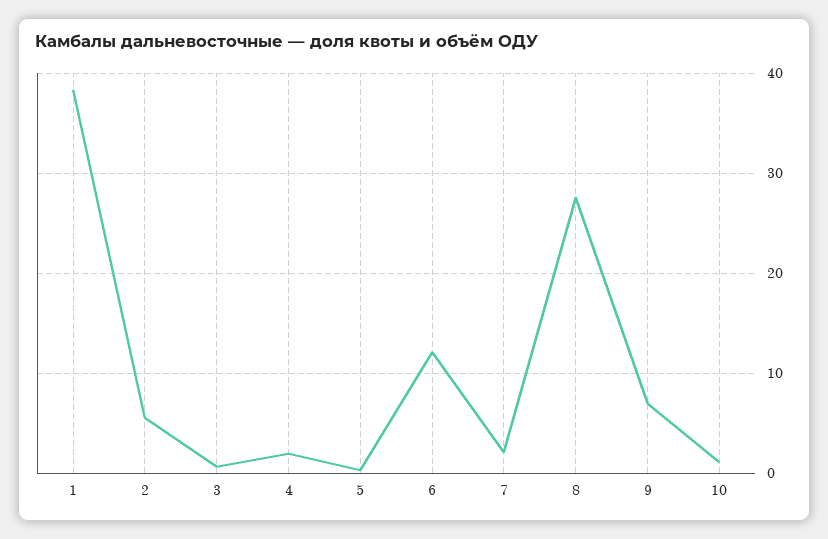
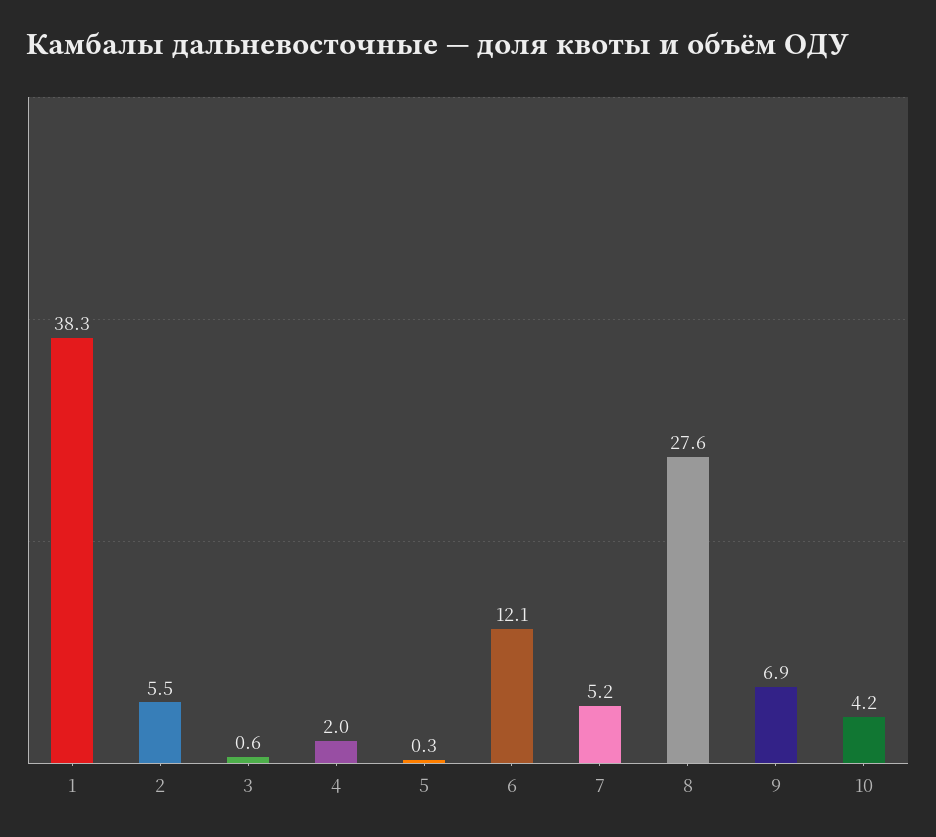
7: 2 -> 5.2
10: 1 -> 4.2

